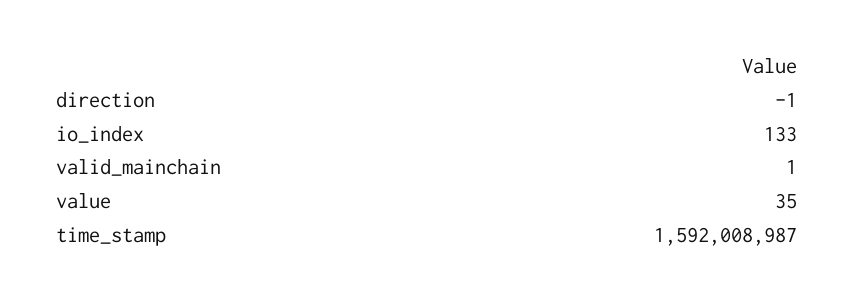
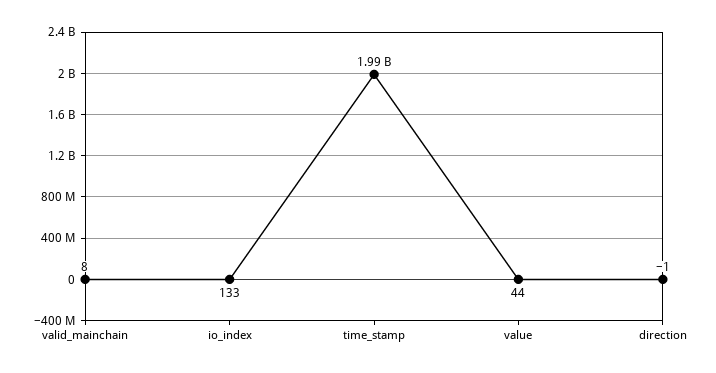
valid_mainchain: 1 -> 8
value: 35 -> 44
time_stamp: 1592008987 -> 1990000000

